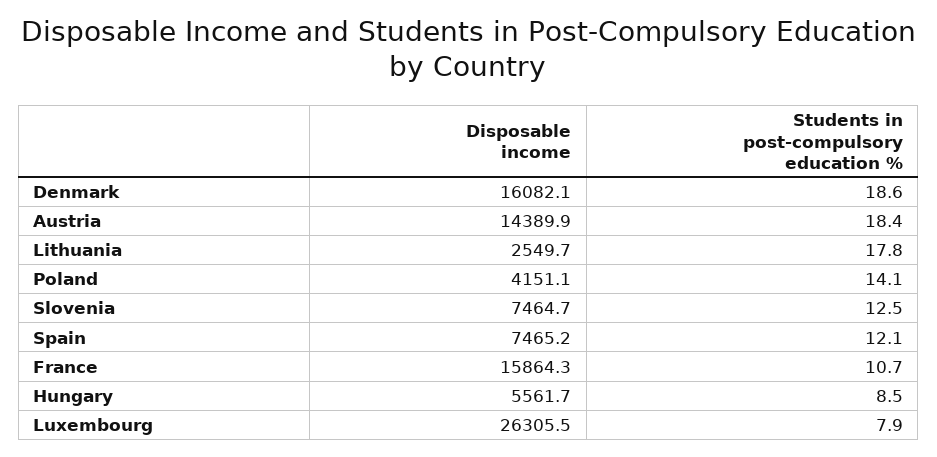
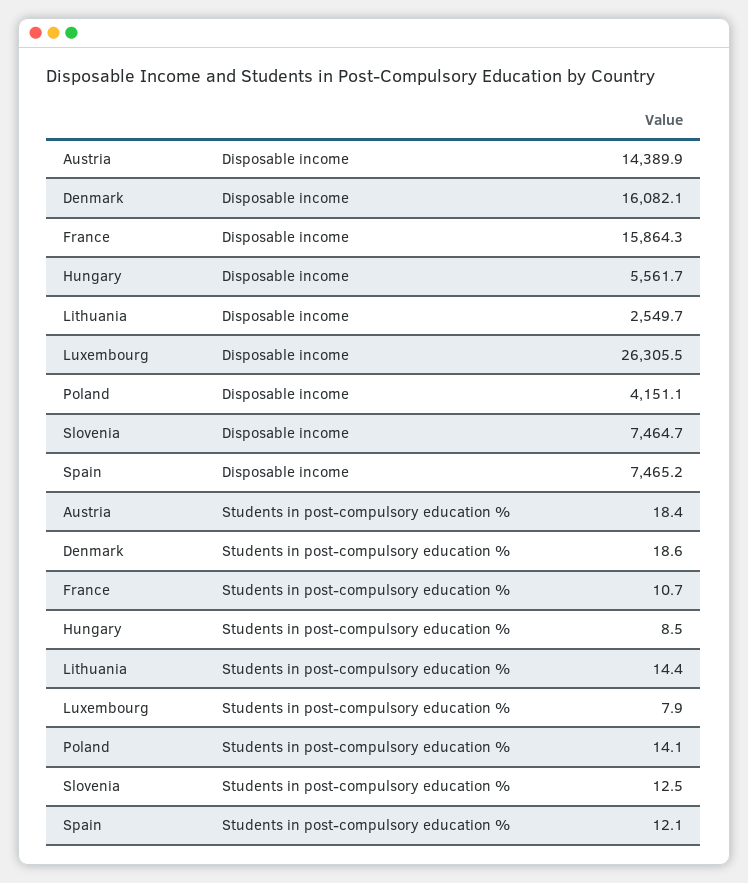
Students in post-compulsory education %, Lithuania: 17.8 -> 14.4

